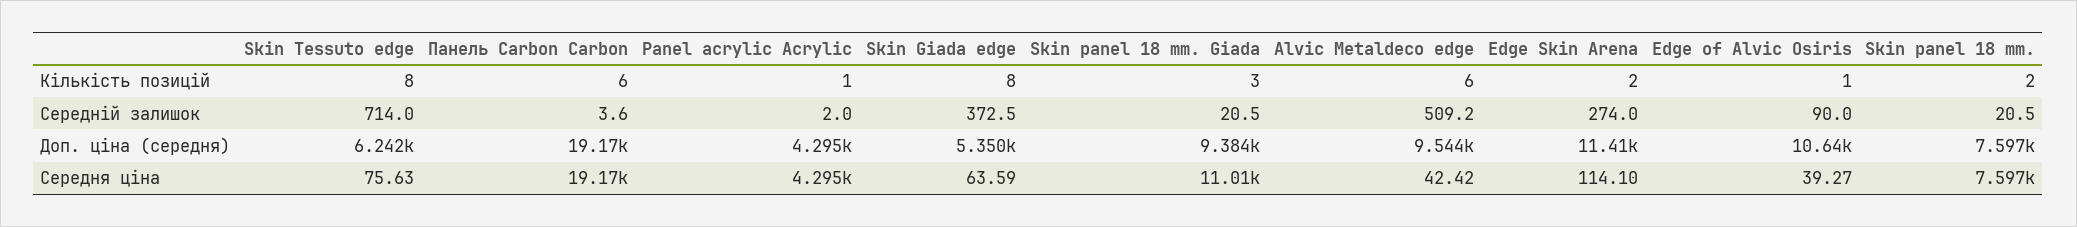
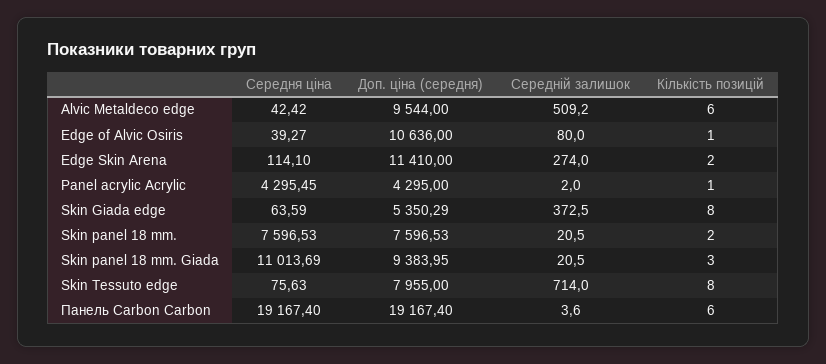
Edge of Alvic Osiris, Середній залишок: 90 -> 80
Skin Tessuto edge, Доп. ціна (середня): 6242 -> 7955

